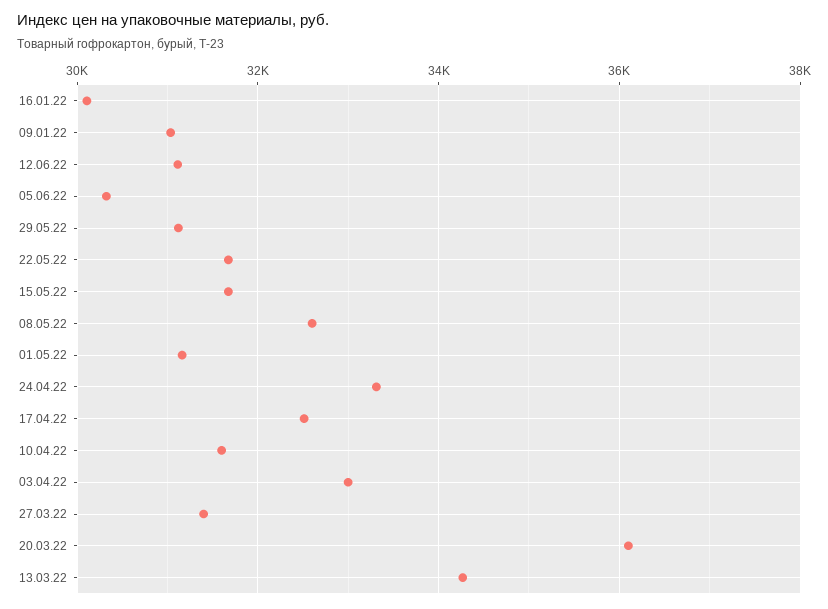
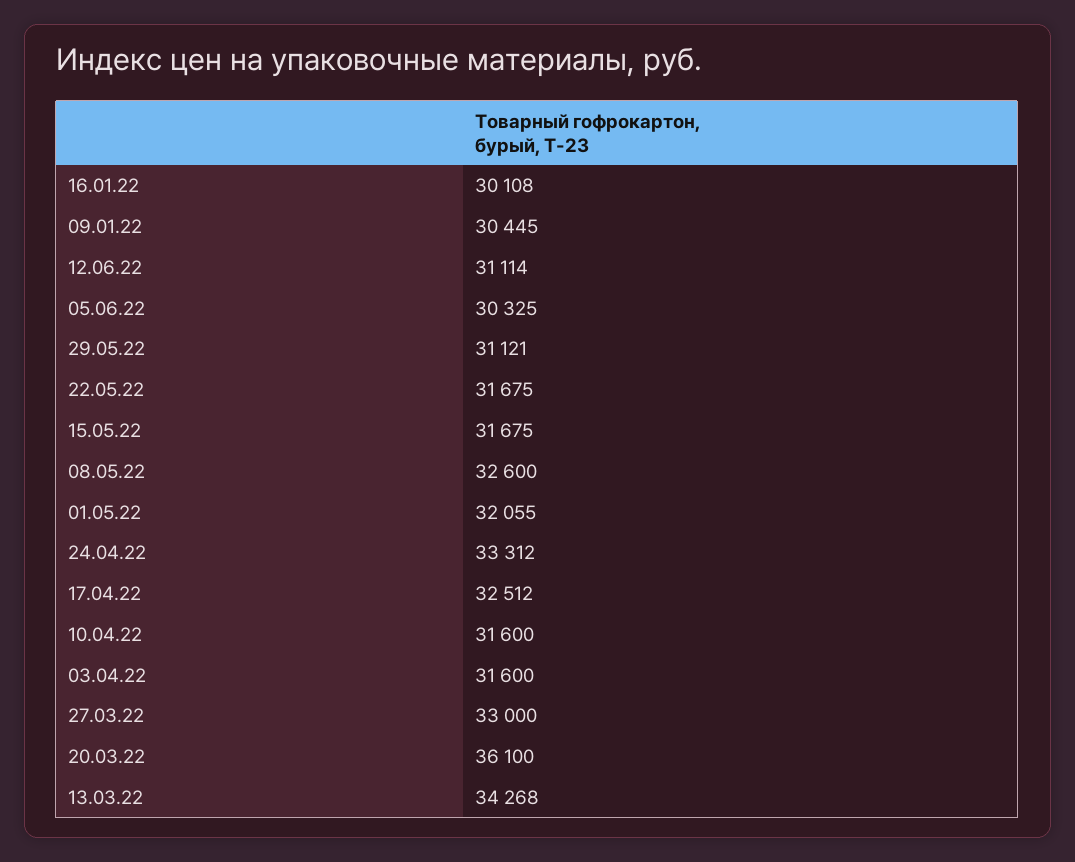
09.01.22: 31000 -> 30445
01.05.22: 31200 -> 32055
03.04.22: 33000 -> 31600
27.03.22: 31400 -> 33000

